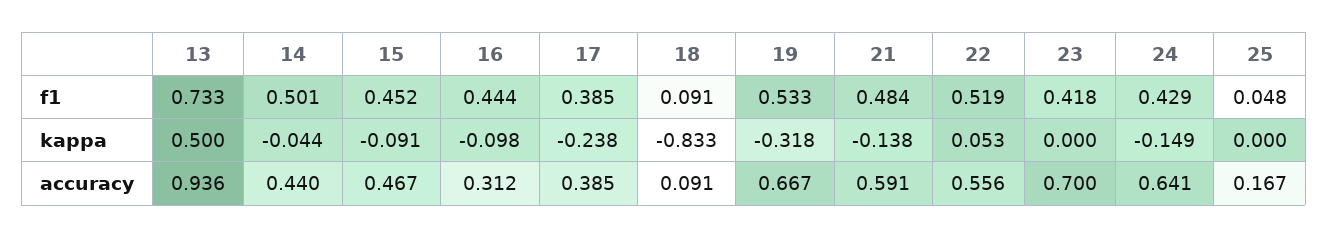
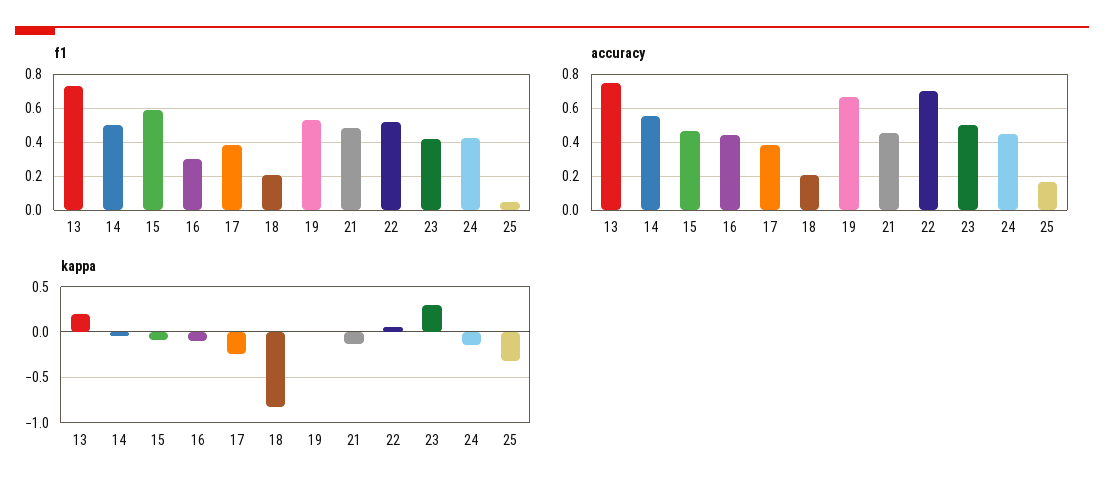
f1, 15: 0.452 -> 0.6
f1, 16: 0.444 -> 0.3
f1, 18: 0.091 -> 0.2
kappa, 13: 0.5 -> 0.2
kappa, 19: -0.318 -> 0
kappa, 23: 0 -> 0.3
kappa, 25: 0 -> -0.3
accuracy, 13: 0.936 -> 0.75
accuracy, 14: 0.44 -> 0.55
accuracy, 16: 0.312 -> 0.45
accuracy, 18: 0.091 -> 0.2
accuracy, 21: 0.591 -> 0.45
accuracy, 22: 0.556 -> 0.7
accuracy, 23: 0.7 -> 0.5
accuracy, 24: 0.641 -> 0.45

